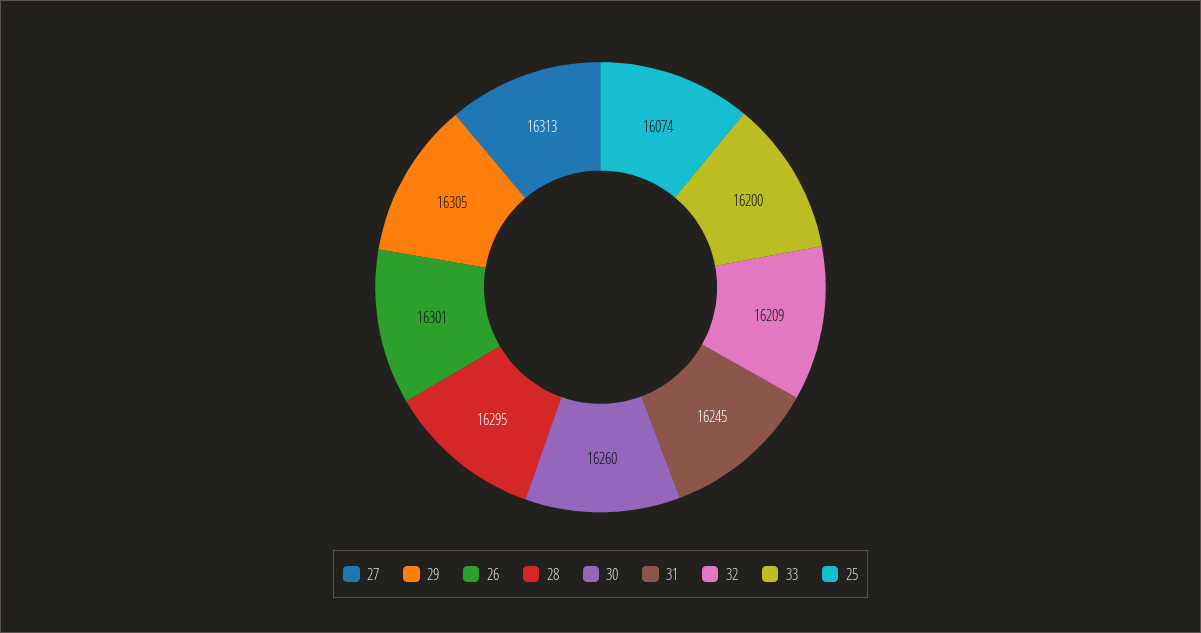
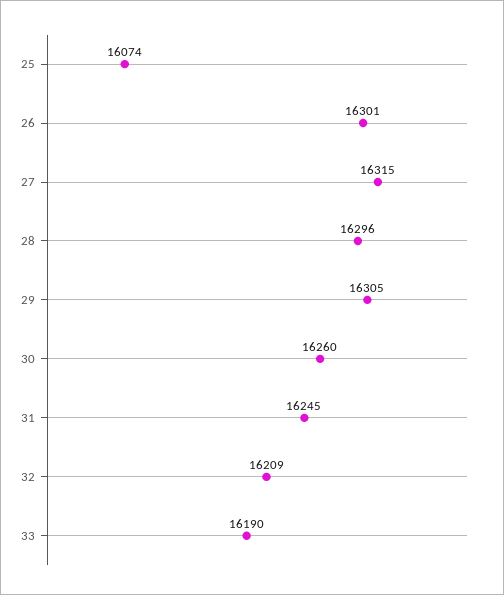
27: 16313 -> 16315
28: 16295 -> 16296
33: 16200 -> 16190

